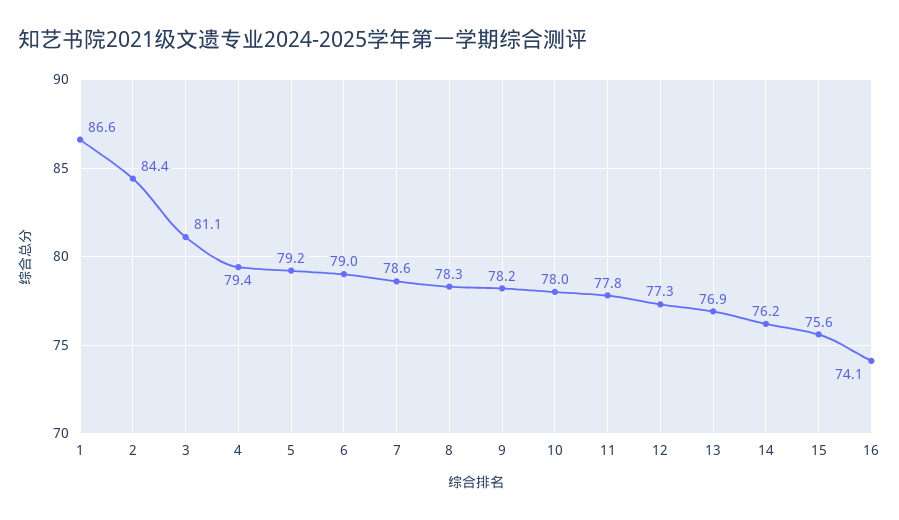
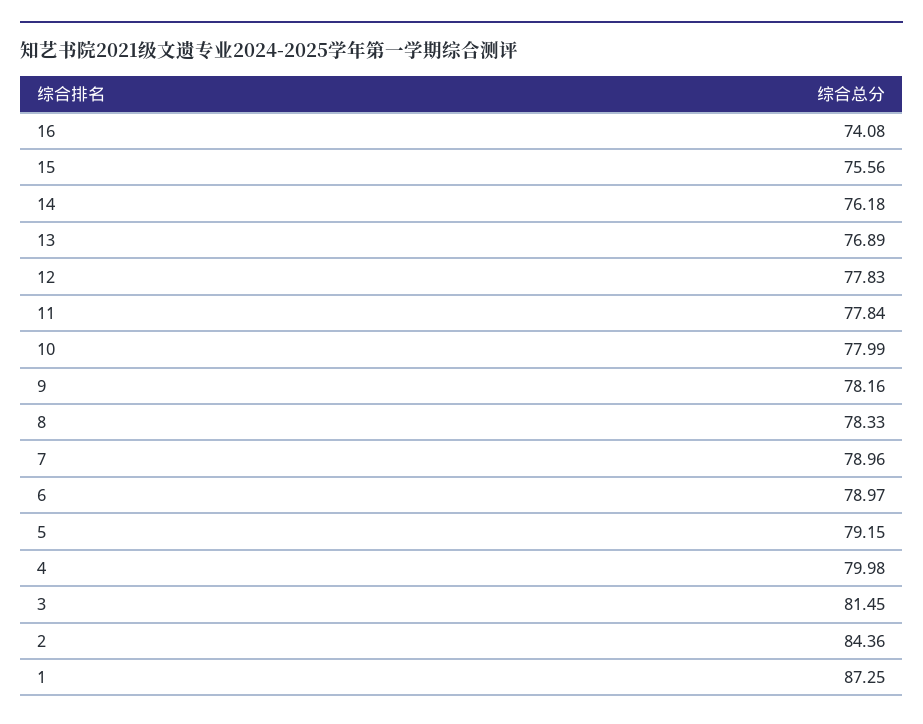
1: 86.6 -> 87.25
3: 81.1 -> 81.45
4: 79.4 -> 79.98
7: 78.6 -> 78.96
12: 77.3 -> 77.83

